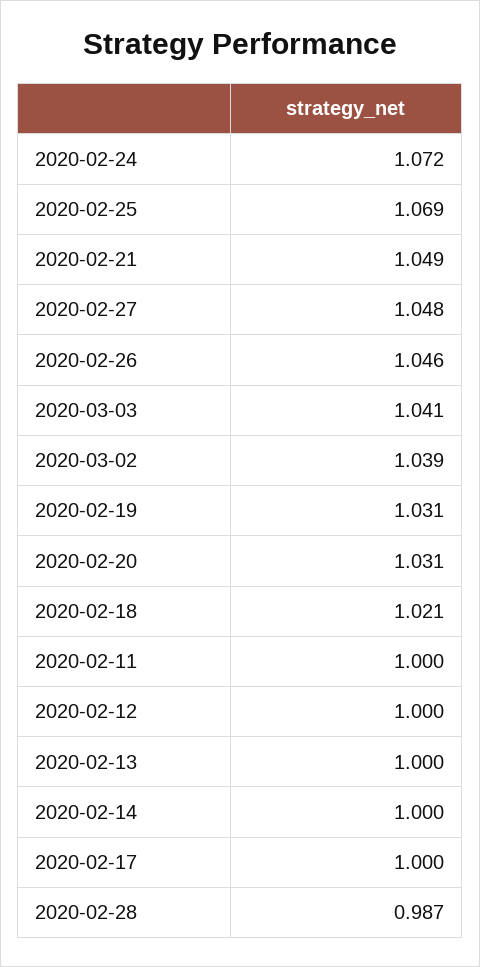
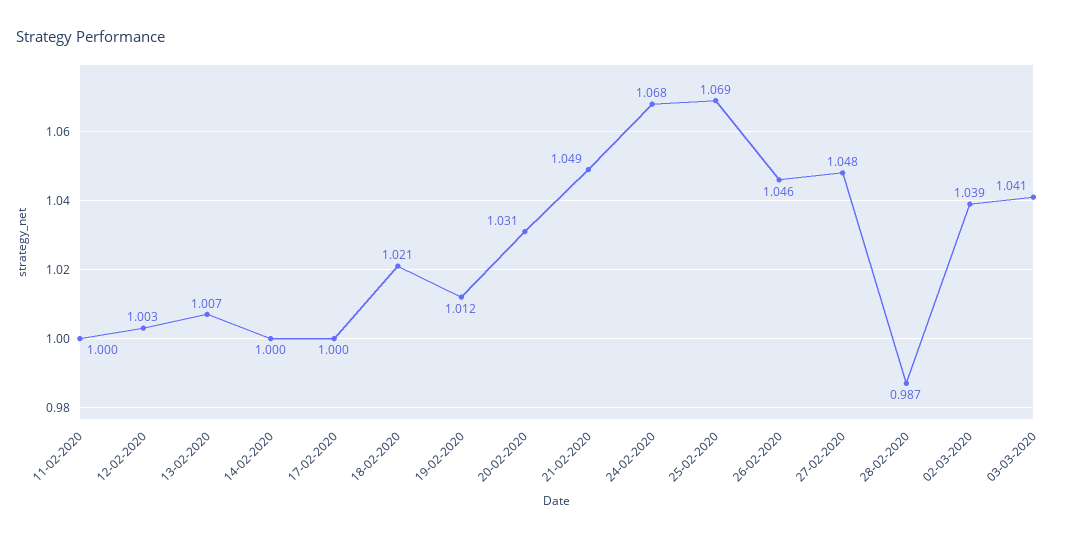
2020-02-24: 1.072 -> 1.068
2020-02-19: 1.031 -> 1.012
2020-02-12: 1 -> 1.003
2020-02-13: 1 -> 1.007

